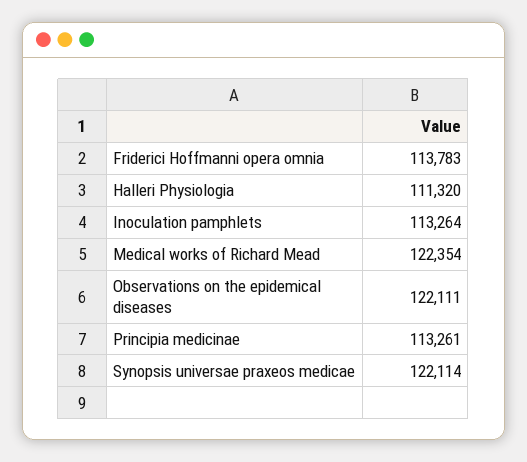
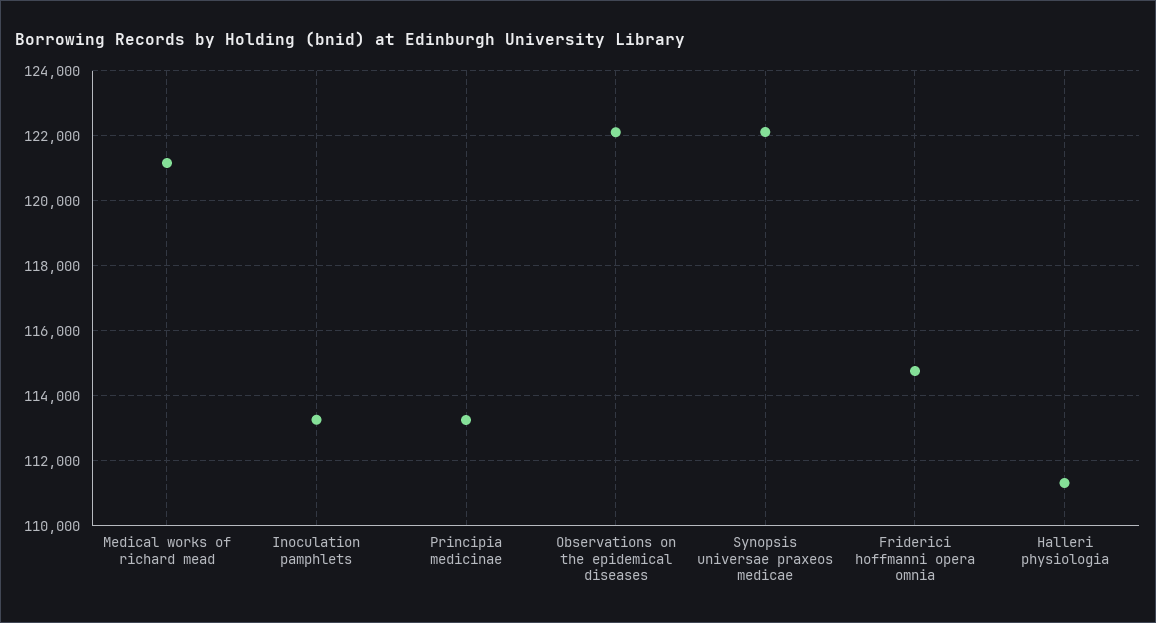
Friderici Hoffmanni opera omnia: 113783 -> 114800
Medical works of Richard Mead: 122354 -> 121200

